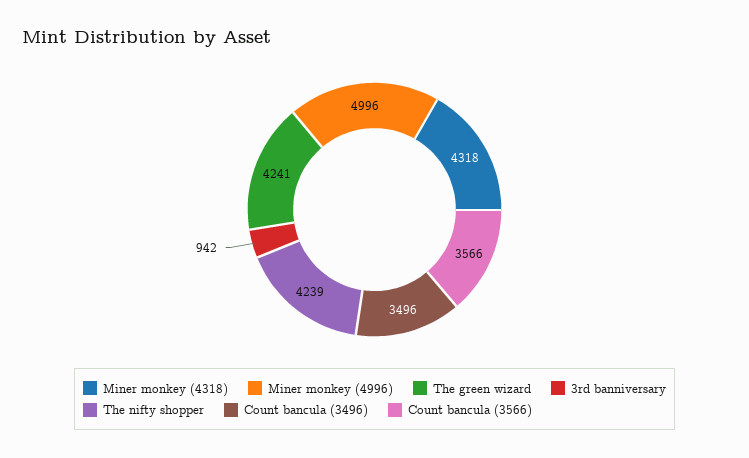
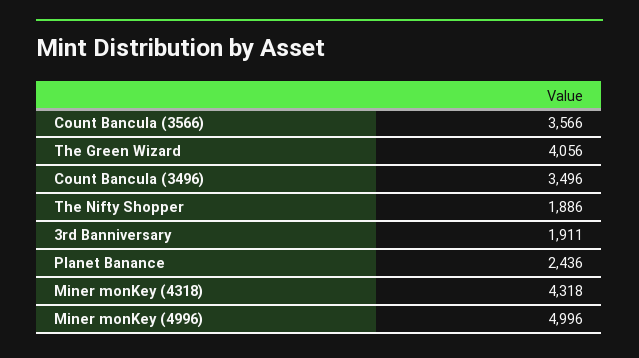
The green wizard: 4241 -> 4056
3rd banniversary: 942 -> 1911
The nifty shopper: 4239 -> 1886
Planet Banance: none -> 2436

